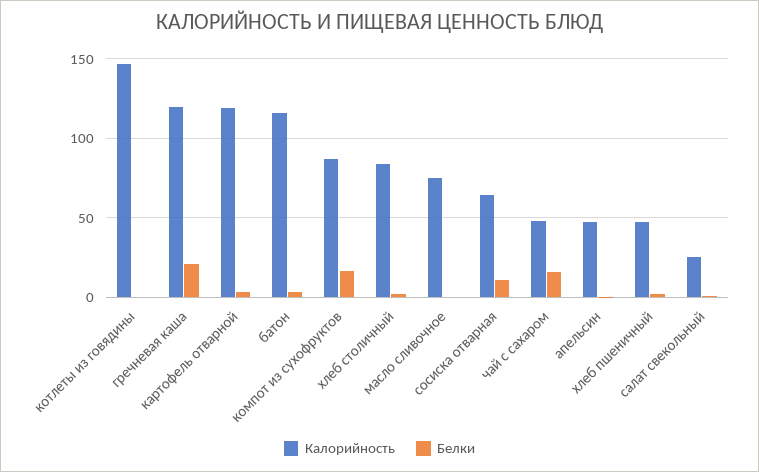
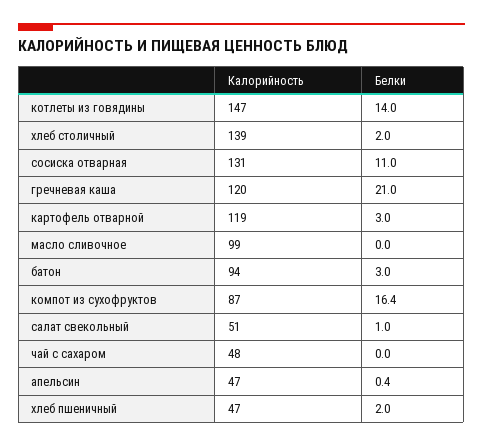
Белки, котлеты из говядины: 0 -> 14
Калорийность, батон: 115 -> 94
Калорийность, хлеб столичный: 85 -> 139
Калорийность, масло сливочное: 75 -> 99
Калорийность, сосиска отварная: 65 -> 131
Белки, чай с сахаром: 15 -> 0
Калорийность, салат свекольный: 25 -> 51

